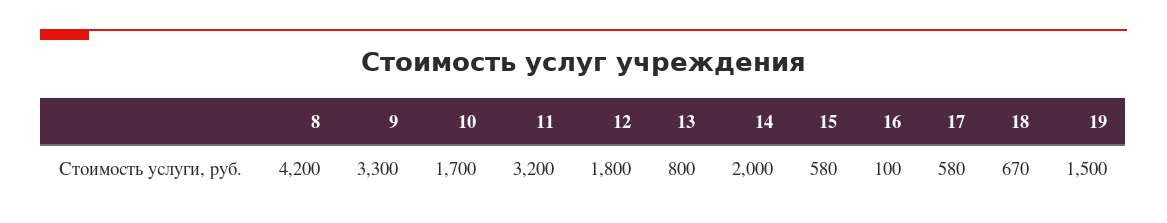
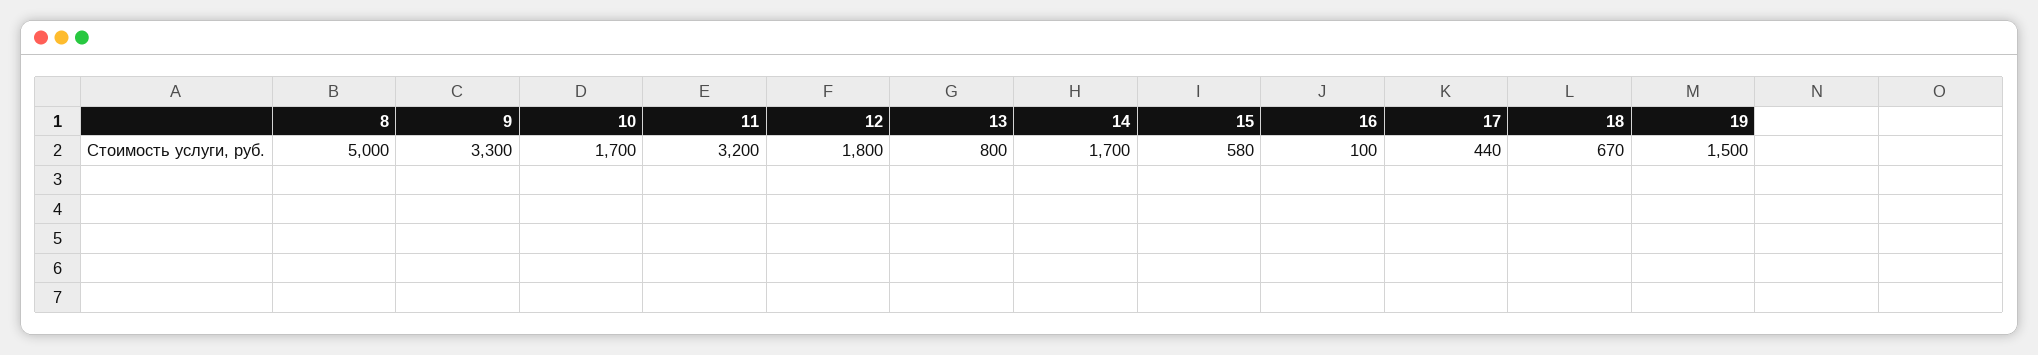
8: 4200 -> 5000
14: 2000 -> 1700
17: 580 -> 440

